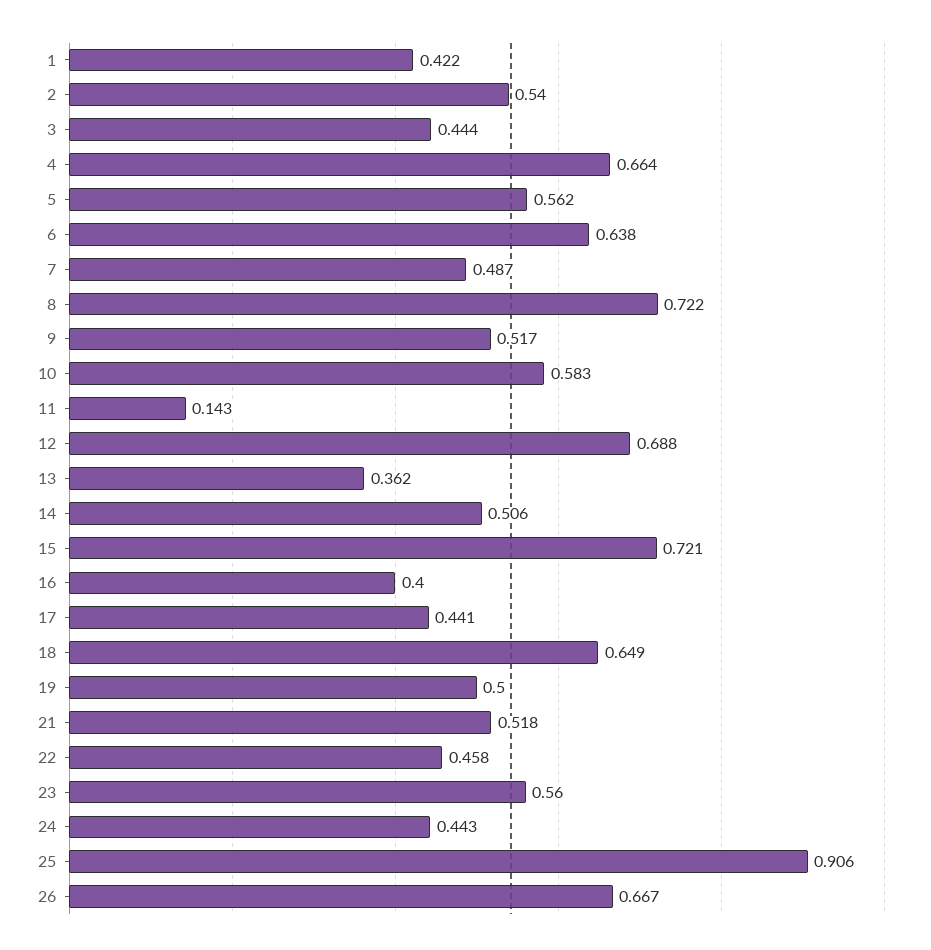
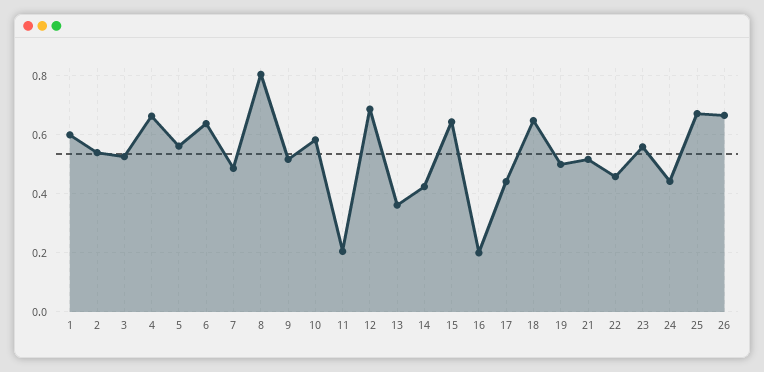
1: 0.422 -> 0.6
3: 0.444 -> 0.525
8: 0.722 -> 0.8
11: 0.143 -> 0.2
14: 0.506 -> 0.425
15: 0.721 -> 0.65
16: 0.4 -> 0.2
25: 0.906 -> 0.675

